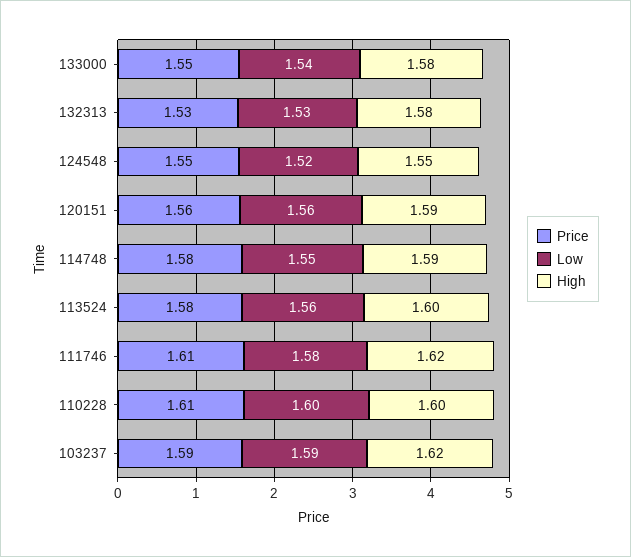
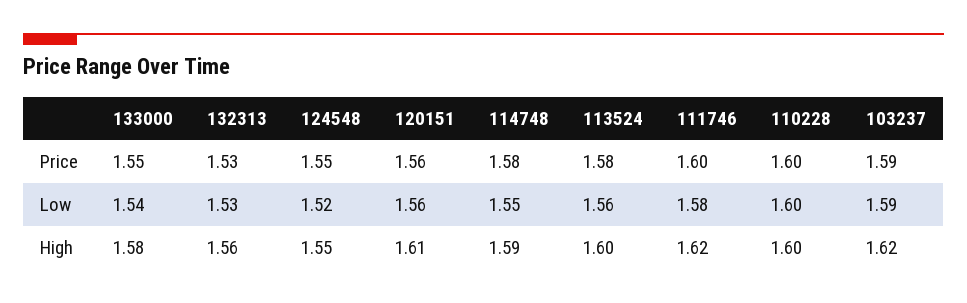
High, 132313: 1.58 -> 1.56
High, 120151: 1.59 -> 1.61
Price, 111746: 1.61 -> 1.6
Price, 110228: 1.61 -> 1.6

